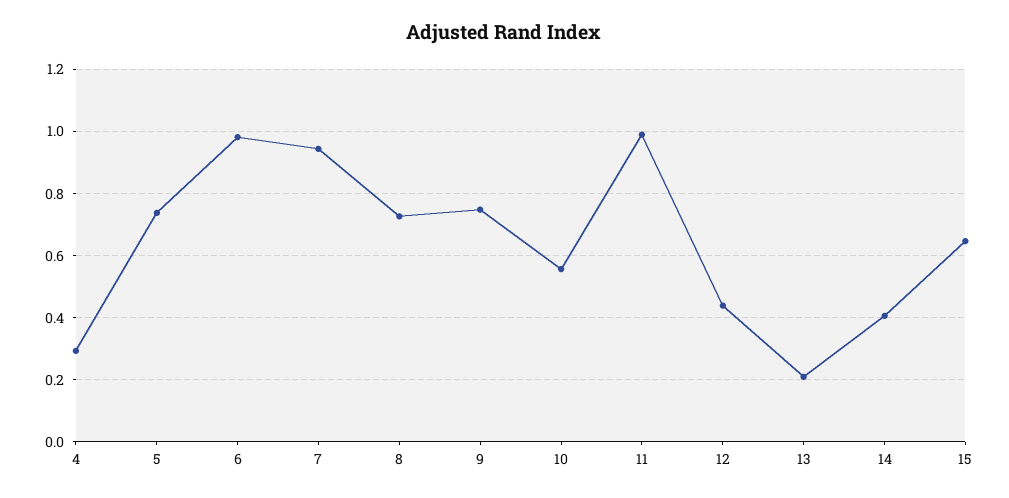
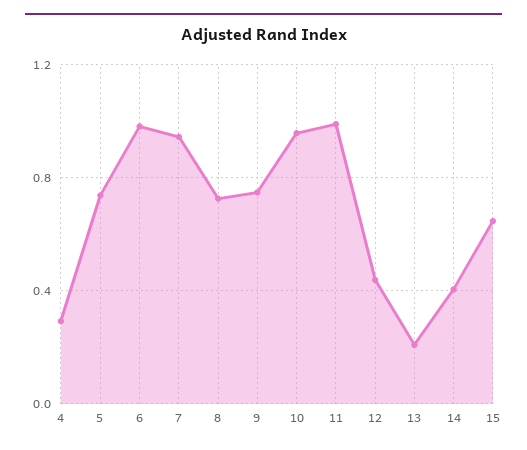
10: 0.56 -> 0.95

